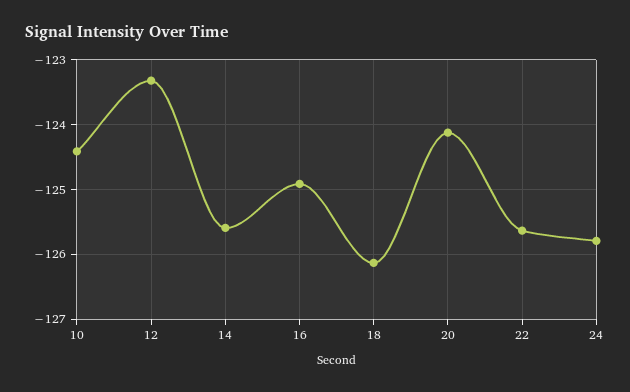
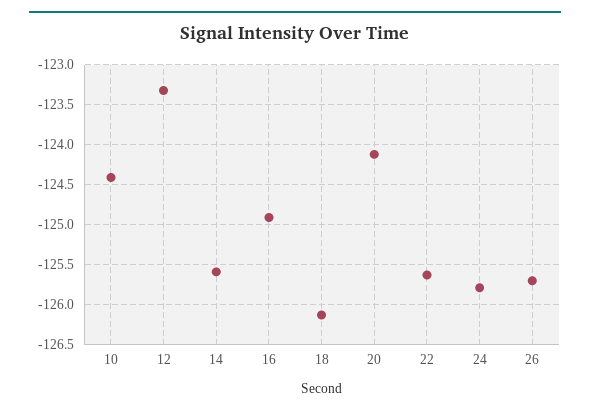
26: none -> -125.7

